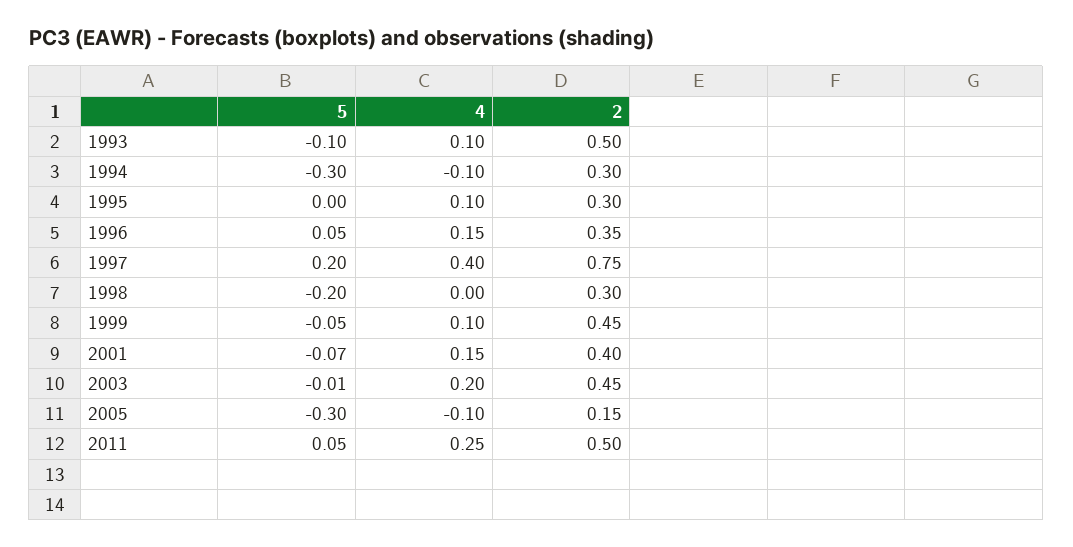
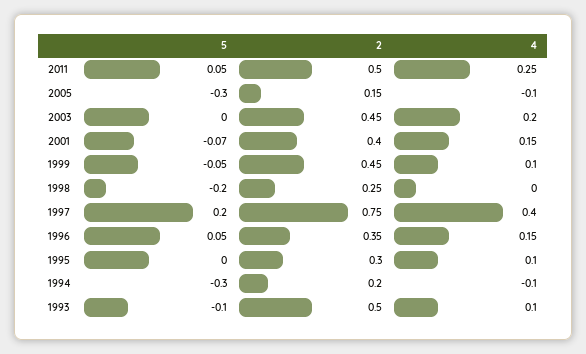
2, 1994: 0.3 -> 0.2
2, 1998: 0.3 -> 0.25
5, 2003: -0.01 -> 0

